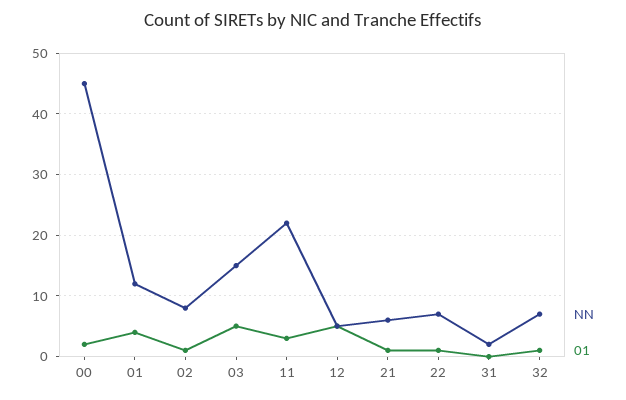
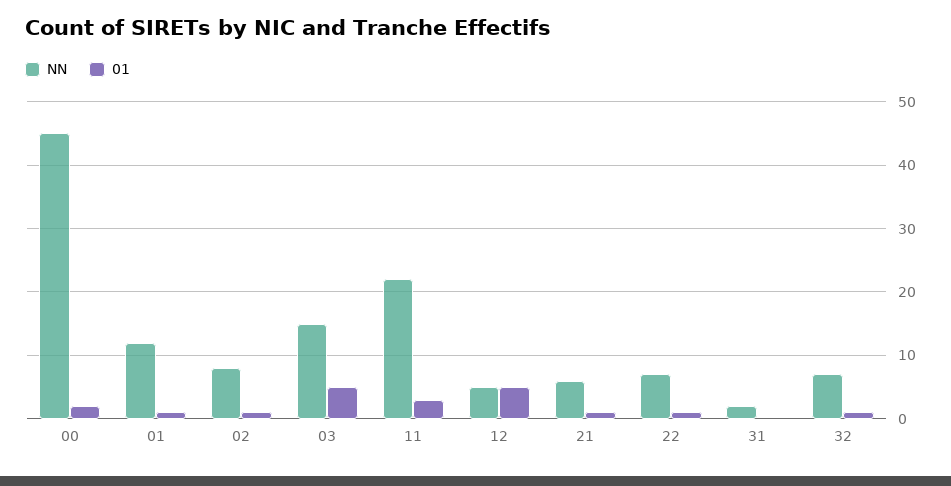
01, 01: 4 -> 1

